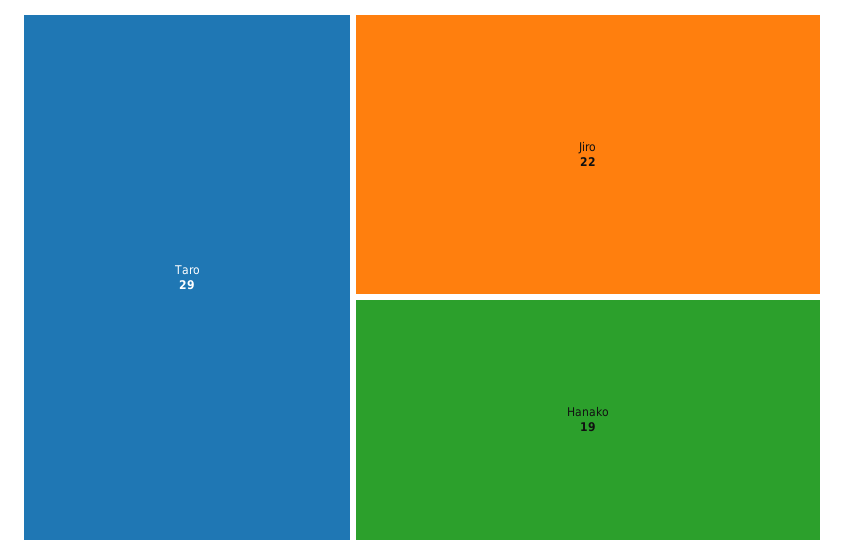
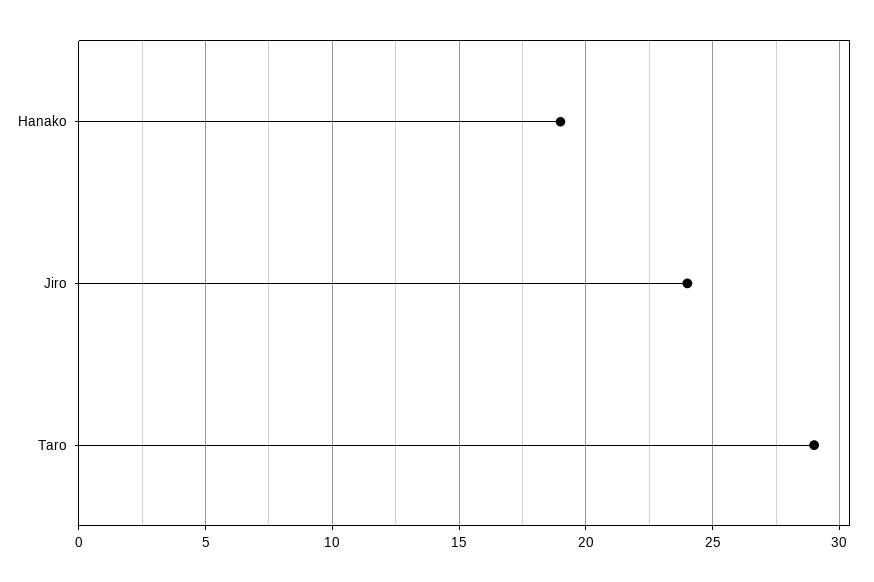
Jiro: 22 -> 24

